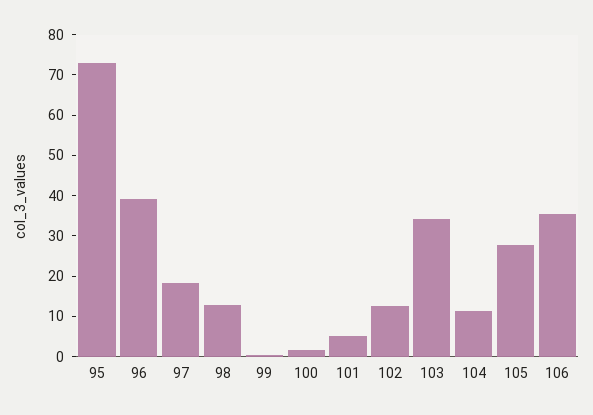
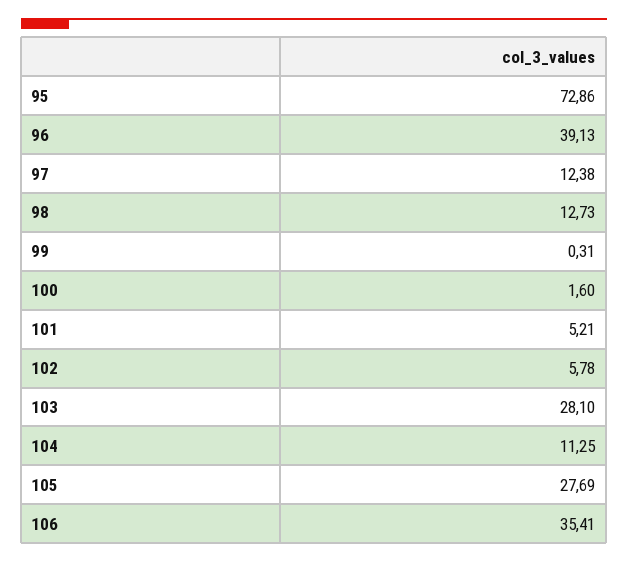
97: 18 -> 12.38
102: 12 -> 5.78
103: 34 -> 28.1

